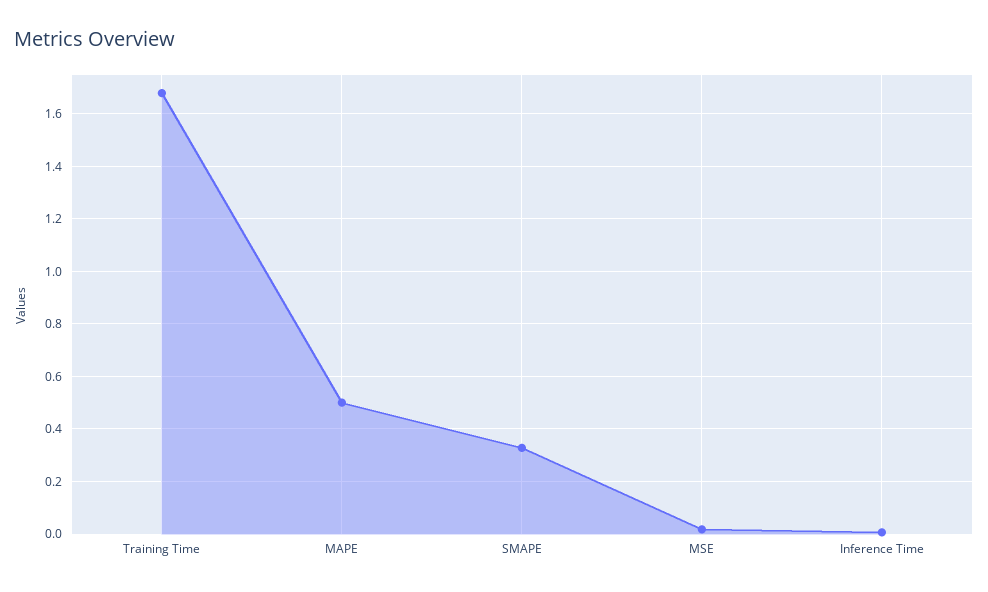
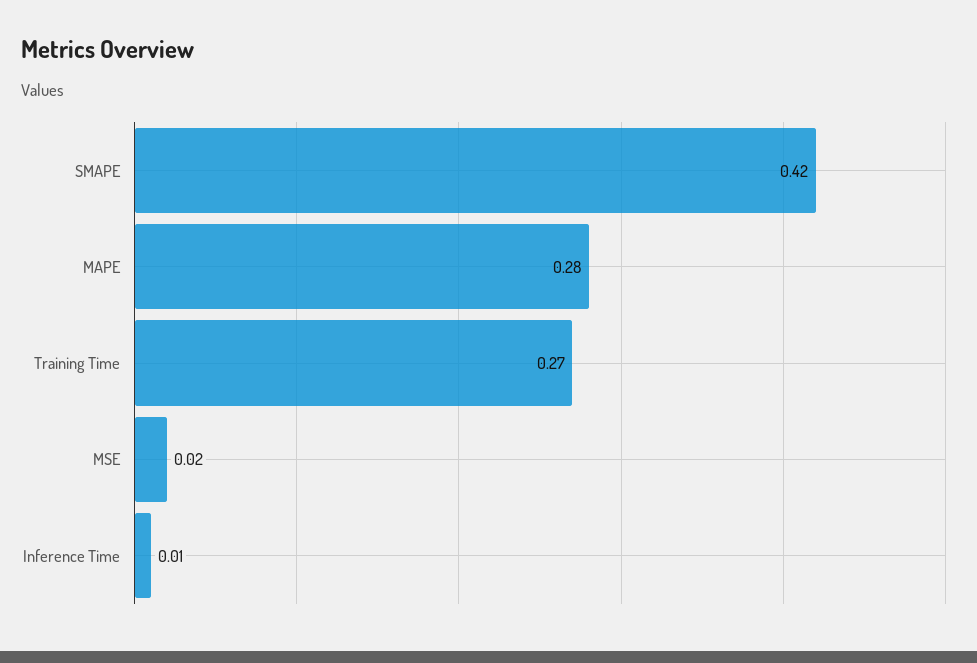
Training Time: 1.675 -> 0.27
MAPE: 0.5 -> 0.28
SMAPE: 0.325 -> 0.42

